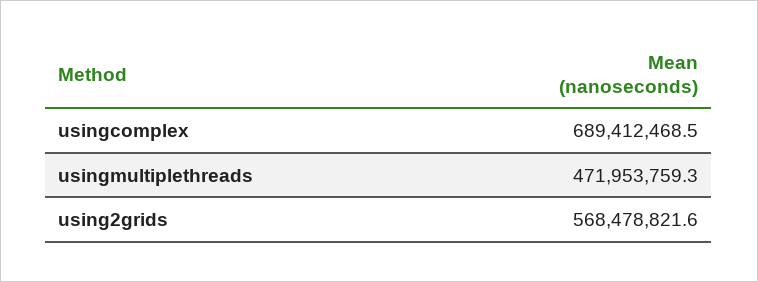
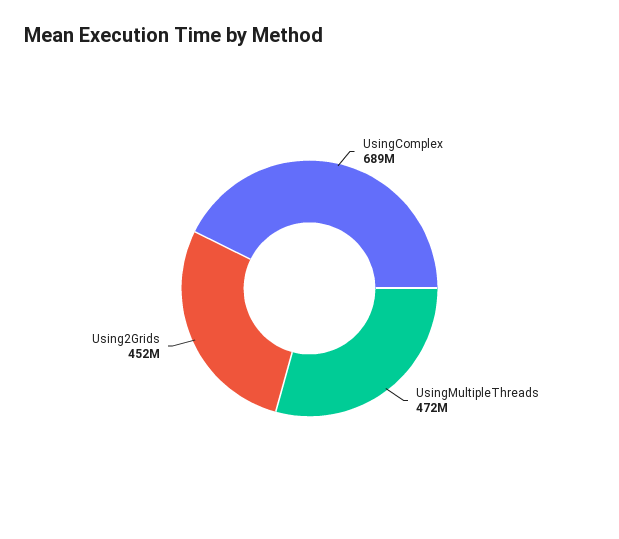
using2grids: 568478821.6 -> 452000000

